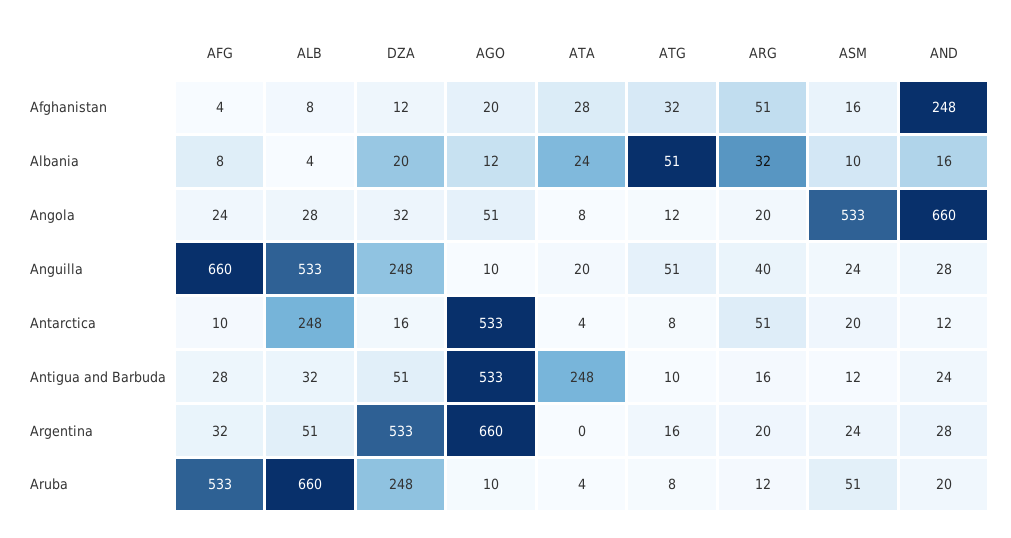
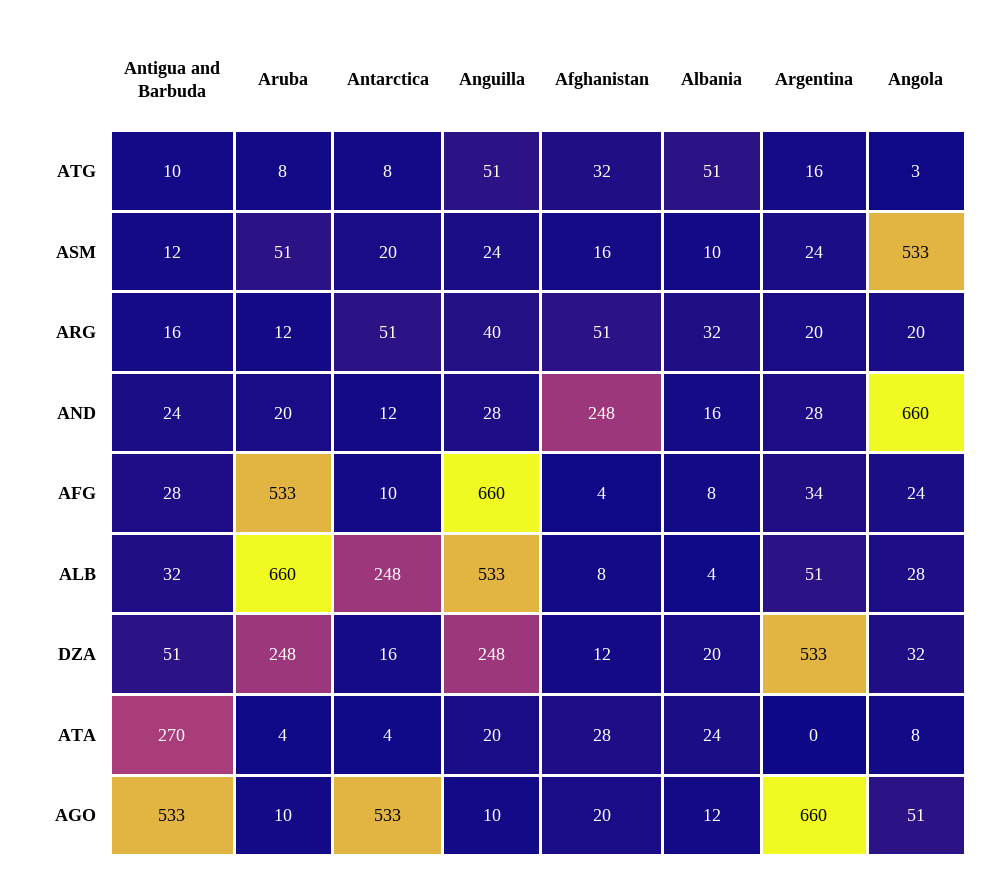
ATG, Angola: 12 -> 3
ATA, Antigua and Barbuda: 248 -> 270
AFG, Argentina: 32 -> 34

